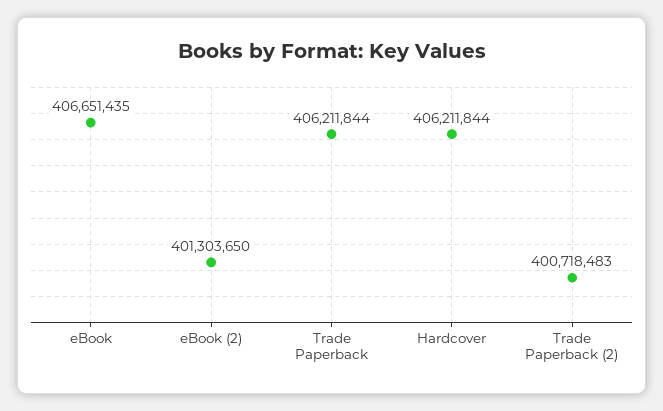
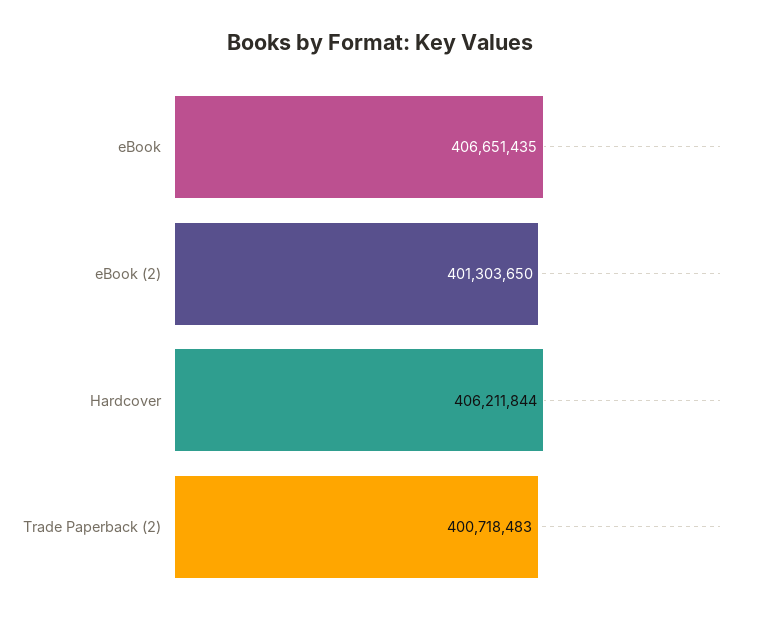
Trade Paperback: 406211844 -> none

